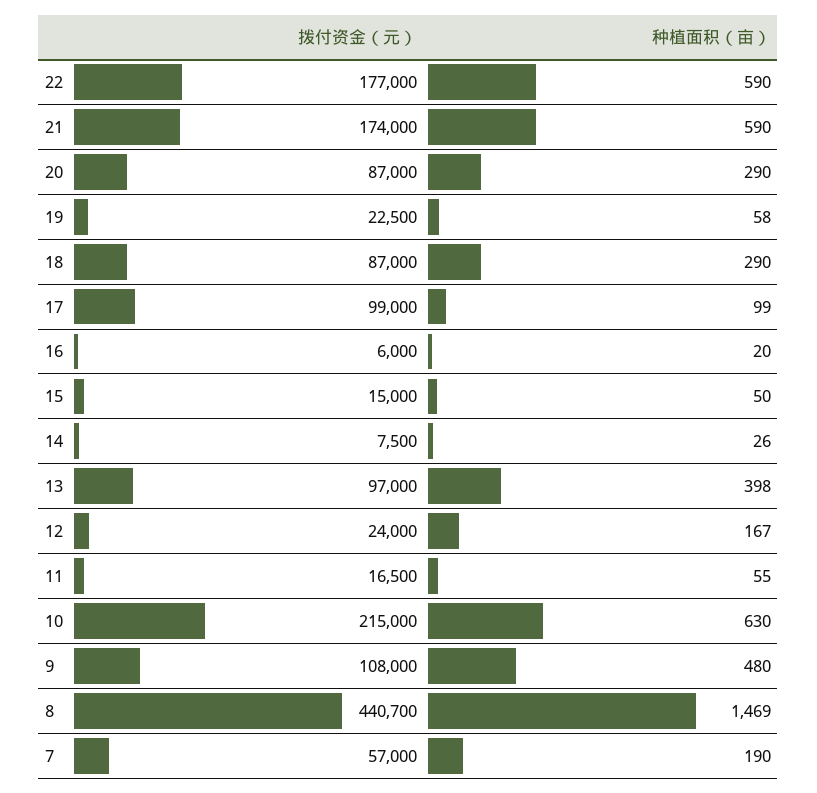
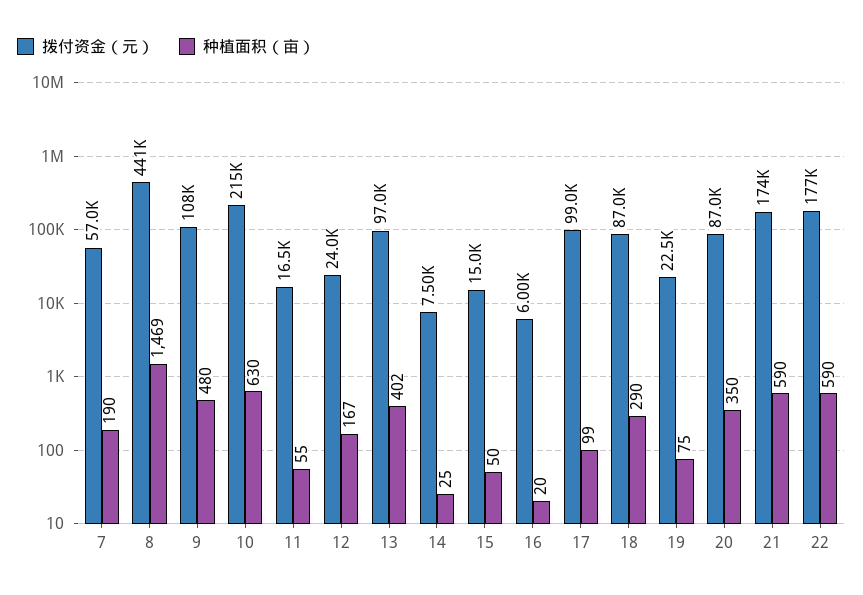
种植面积（亩）, 20: 290 -> 350
种植面积（亩）, 19: 58 -> 75
种植面积（亩）, 14: 26 -> 25
种植面积（亩）, 13: 398 -> 402

